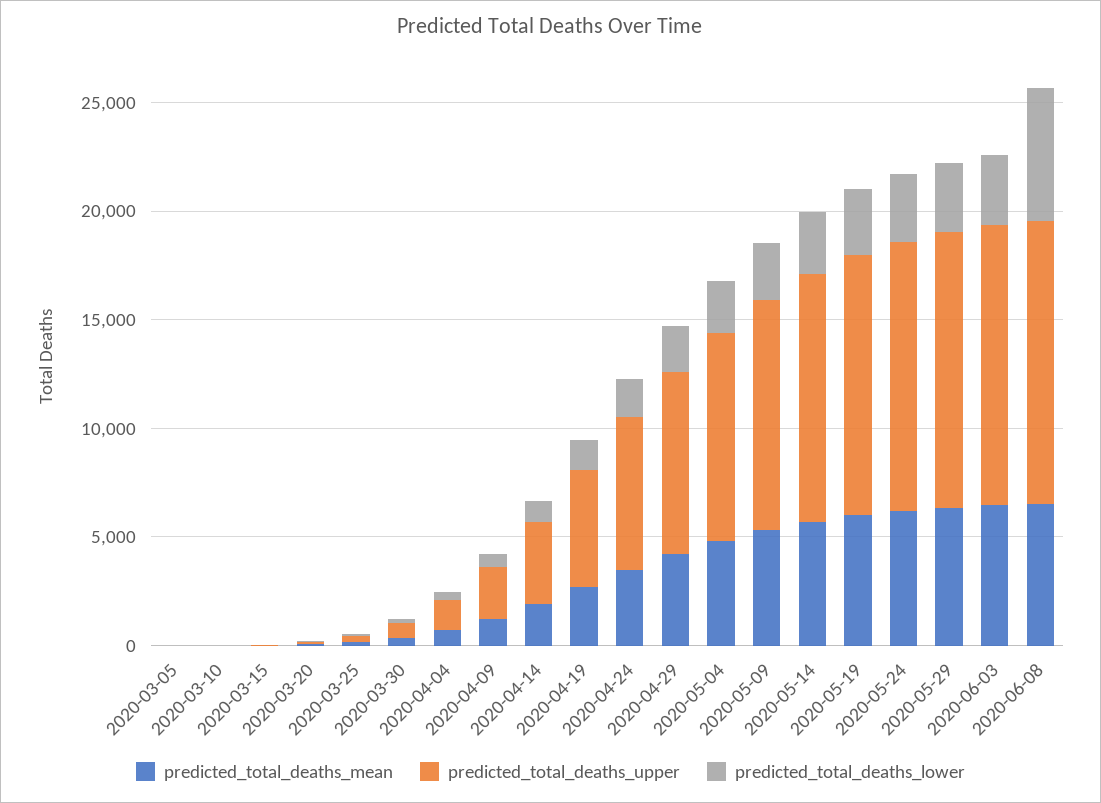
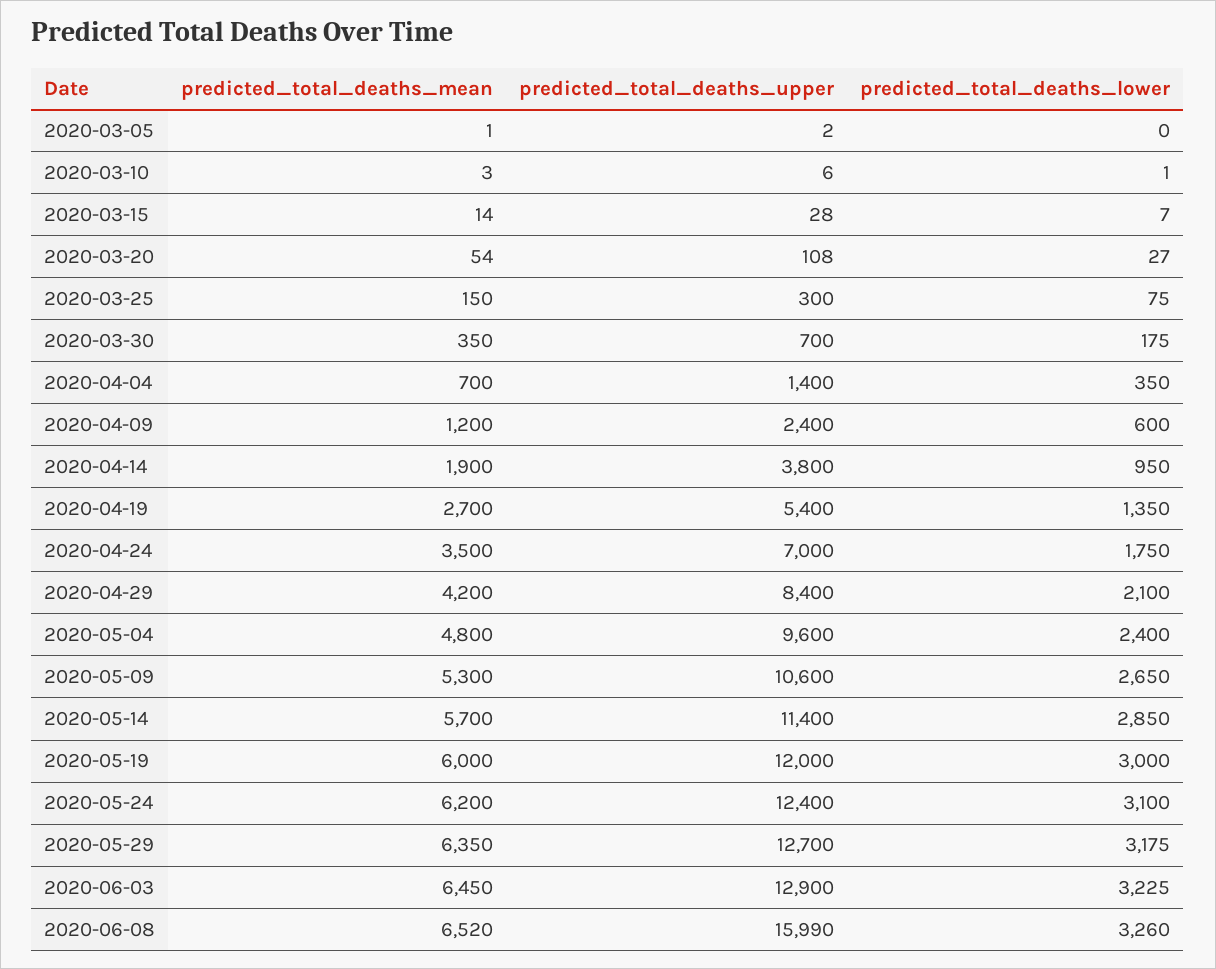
predicted_total_deaths_upper, 2020-06-08: 13000 -> 15990
predicted_total_deaths_lower, 2020-06-08: 6000 -> 3260

